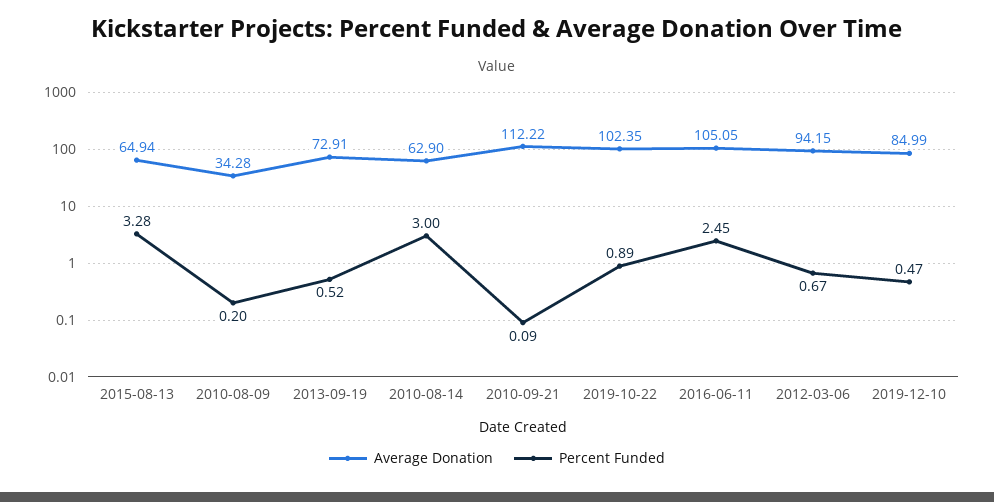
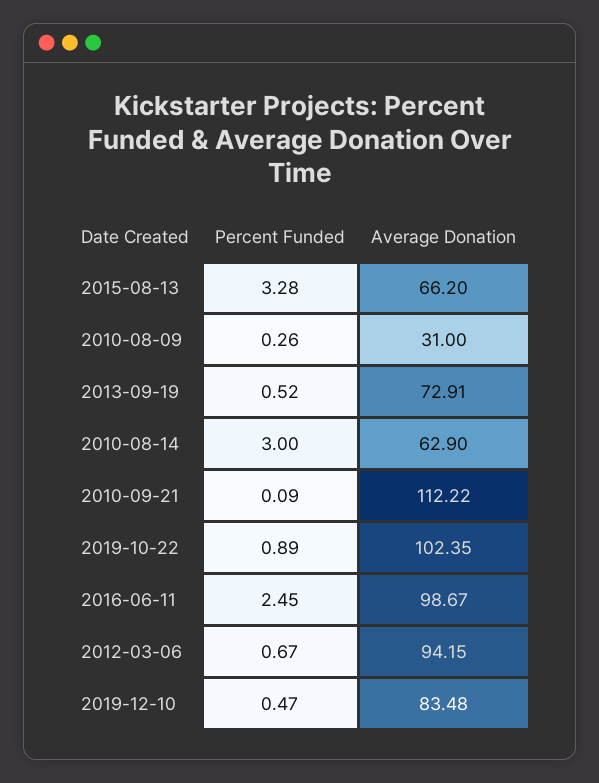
Average Donation, 2015-08-13: 64.94 -> 66.2
Average Donation, 2010-08-09: 34.28 -> 31
Percent Funded, 2010-08-09: 0.2 -> 0.26
Average Donation, 2016-06-11: 105.05 -> 98.67
Average Donation, 2019-12-10: 84.99 -> 83.48

